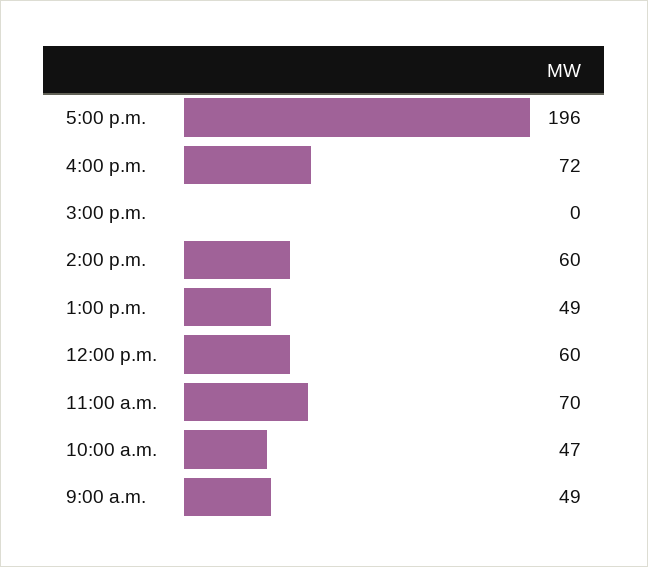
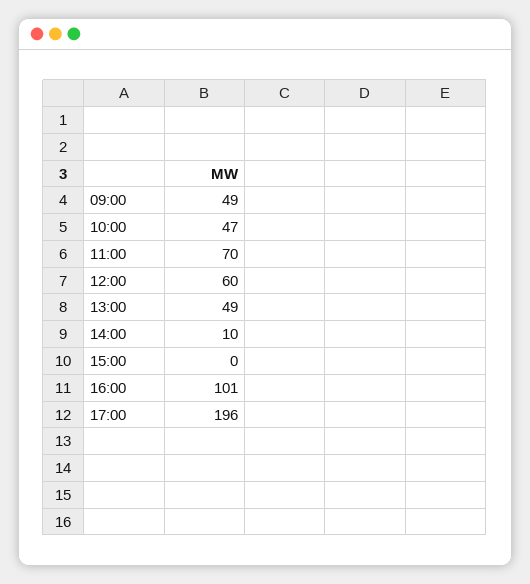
4:00 p.m.: 72 -> 101
2:00 p.m.: 60 -> 10

